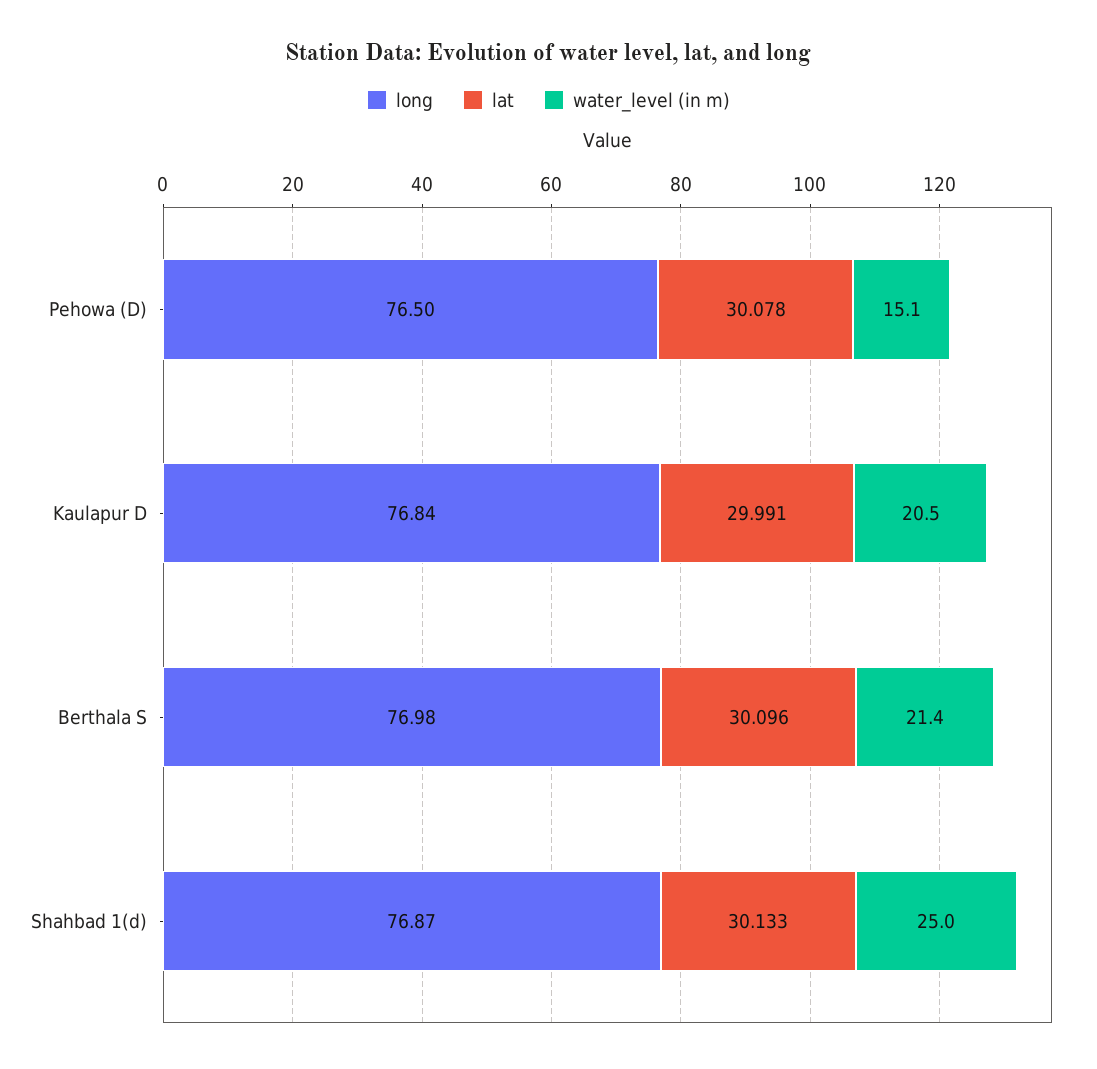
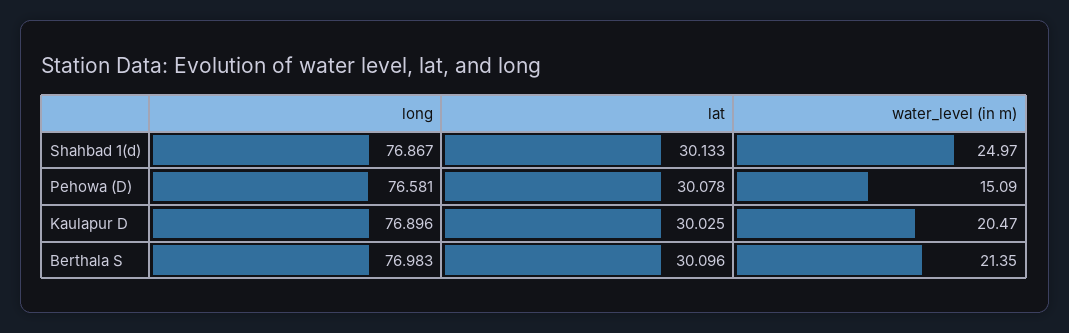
long, Pehowa (D): 76.5 -> 76.581
long, Kaulapur D: 76.84 -> 76.896
lat, Kaulapur D: 29.991 -> 30.025

